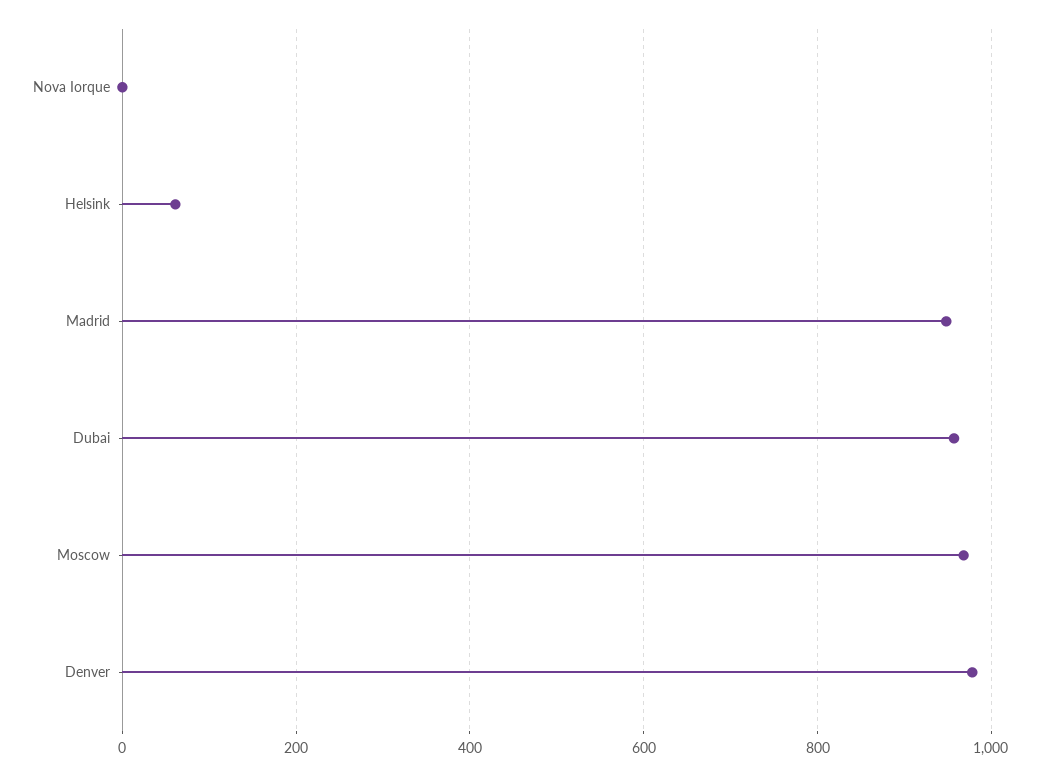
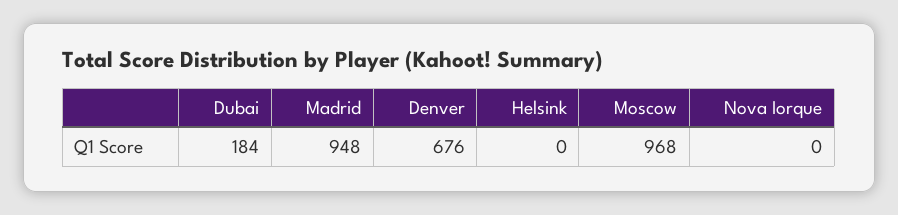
Helsink: 60 -> 0
Dubai: 960 -> 184
Denver: 980 -> 676

